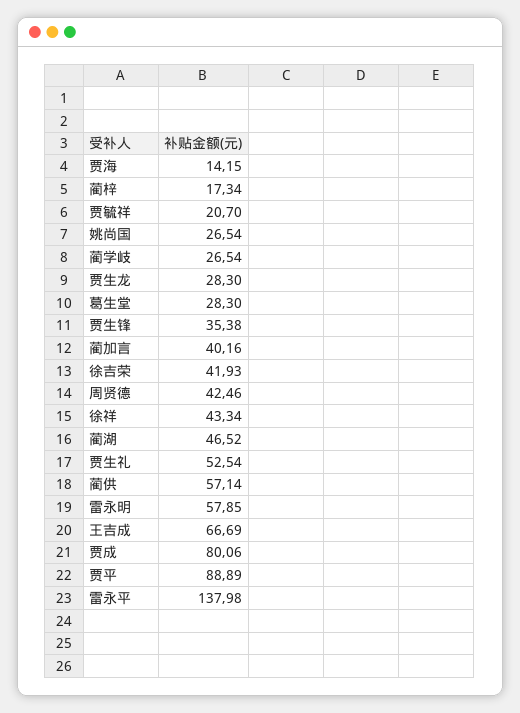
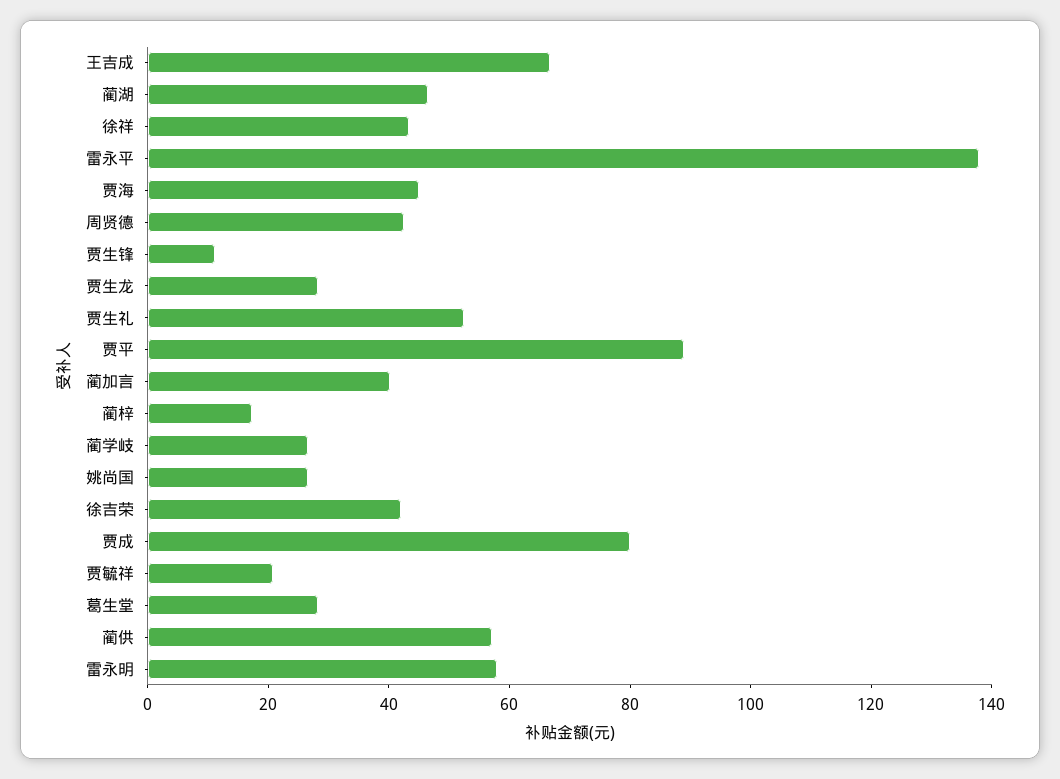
贾海: 14.15 -> 45
贾生锋: 35.38 -> 10

